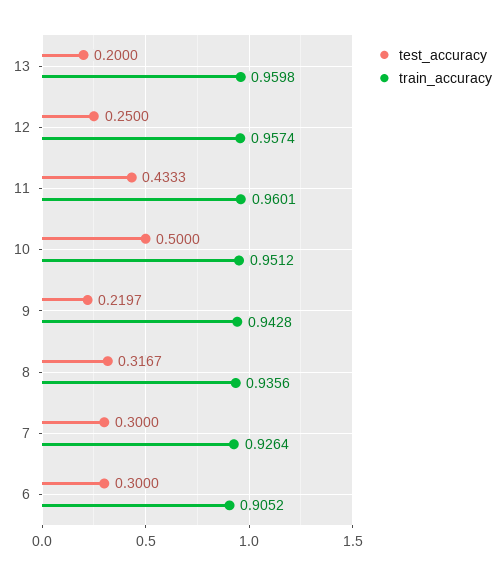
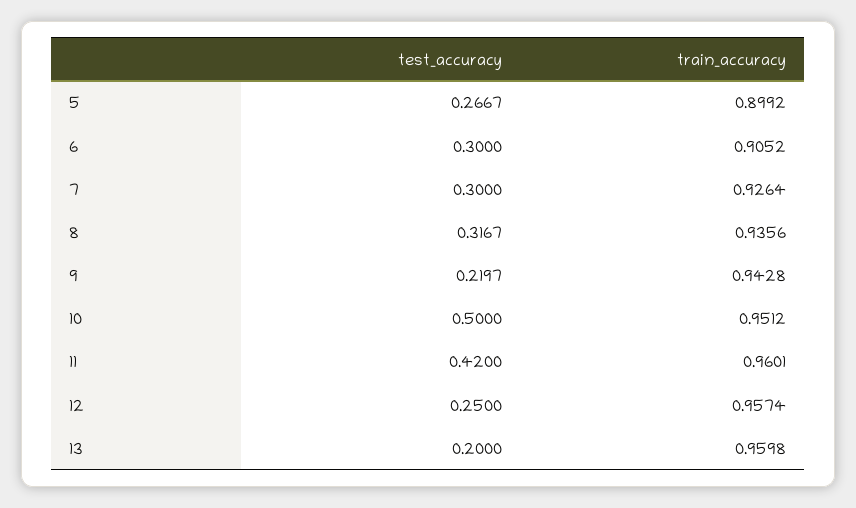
test_accuracy, 11: 0.4333 -> 0.42
test_accuracy, 5: none -> 0.2667
train_accuracy, 5: none -> 0.8992

